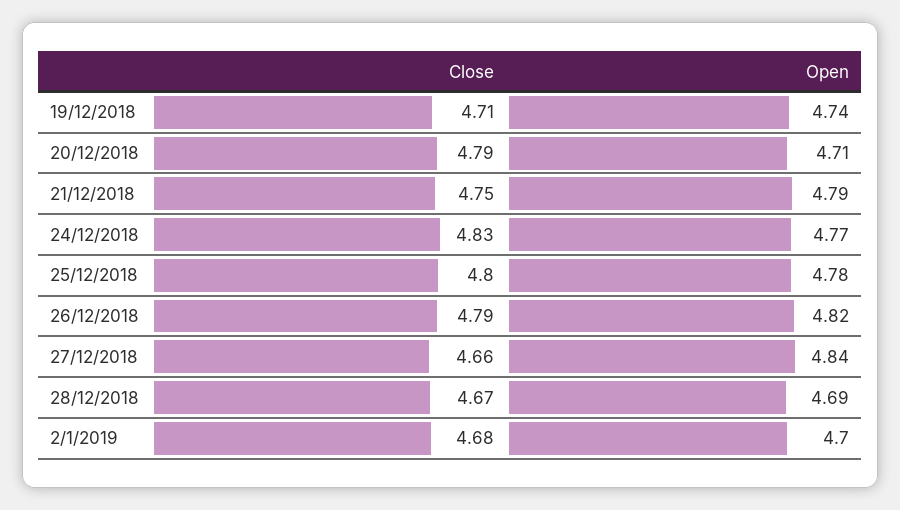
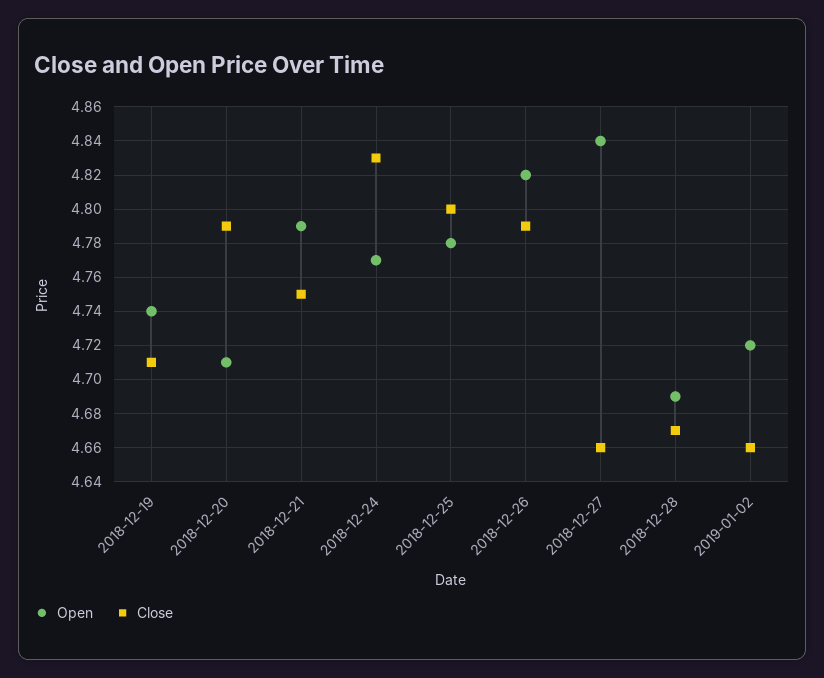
Close, 2/1/2019: 4.68 -> 4.66
Open, 2/1/2019: 4.7 -> 4.72

